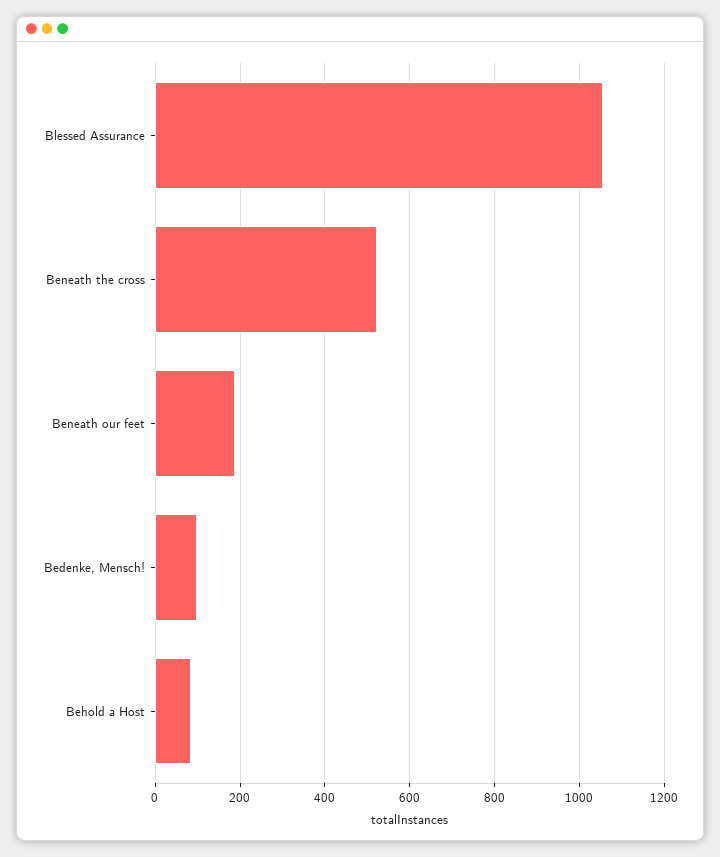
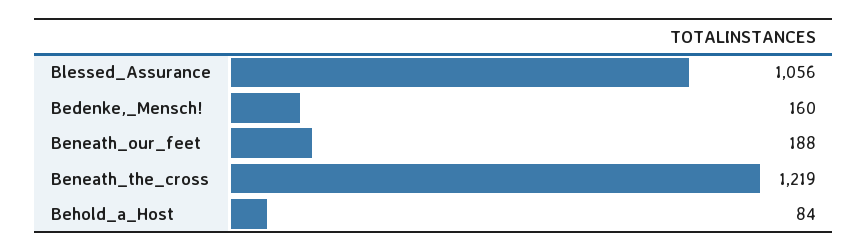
Beneath the cross: 520 -> 1219
Bedenke, Mensch!: 100 -> 160

